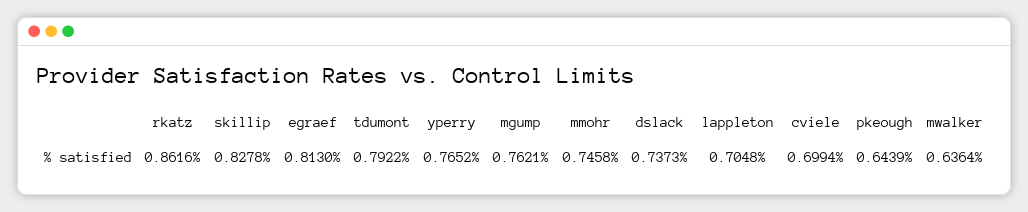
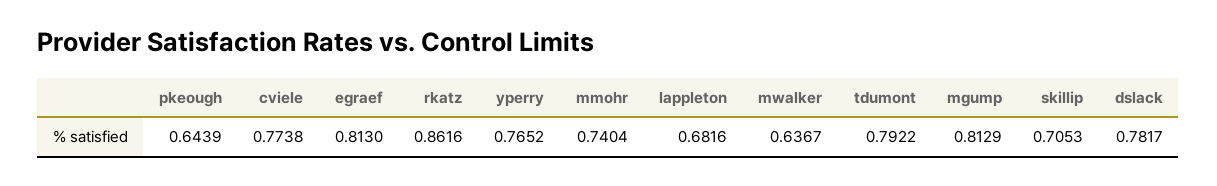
skillip: 0.8278 -> 0.7053
mgump: 0.7621 -> 0.8129
mmohr: 0.7458 -> 0.7404
dslack: 0.7373 -> 0.7817
lappleton: 0.7048 -> 0.6816
cviele: 0.6994 -> 0.7738
mwalker: 0.6364 -> 0.6367

